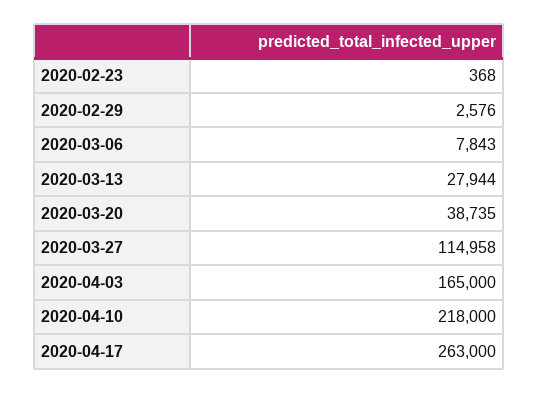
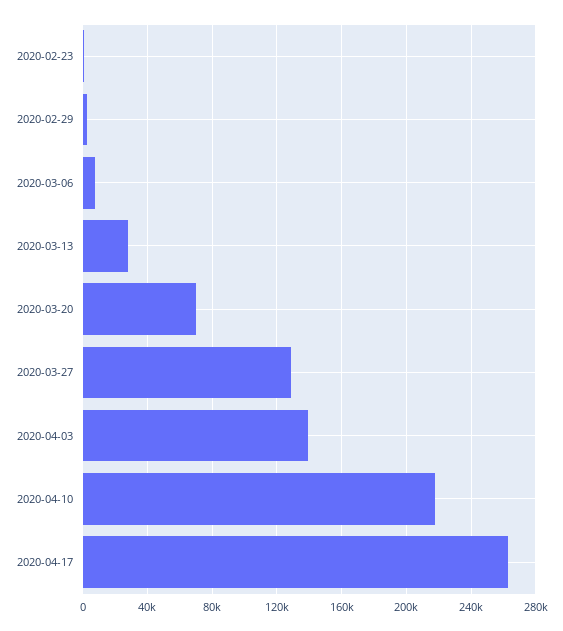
2020-03-20: 38735 -> 70000
2020-03-27: 114958 -> 130000
2020-04-03: 165000 -> 140000

